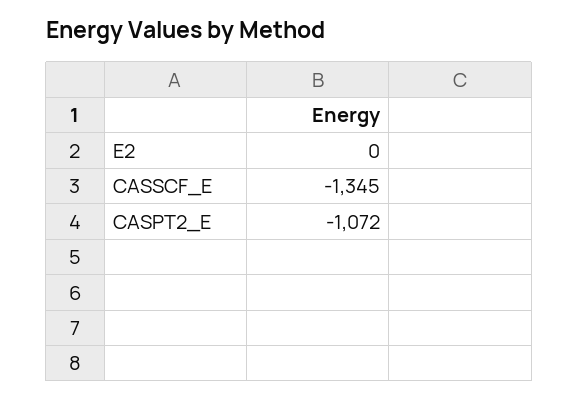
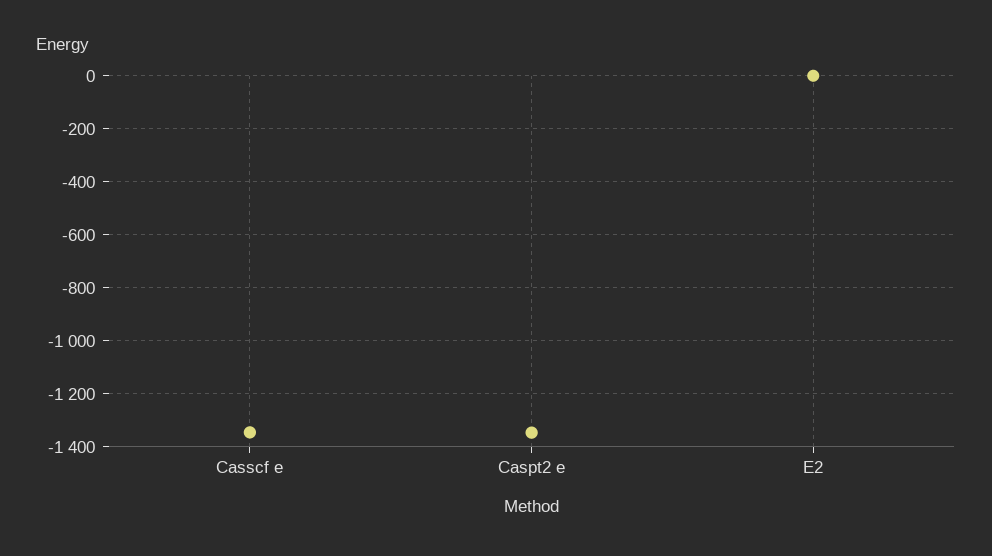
CASPT2_E: -1072 -> -1350

